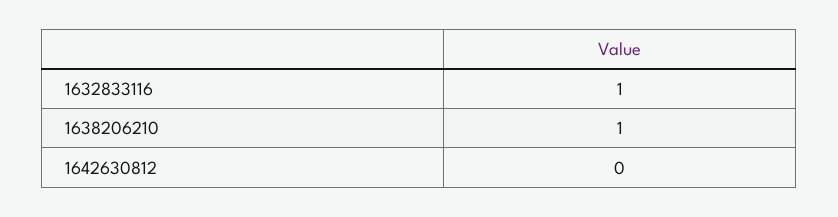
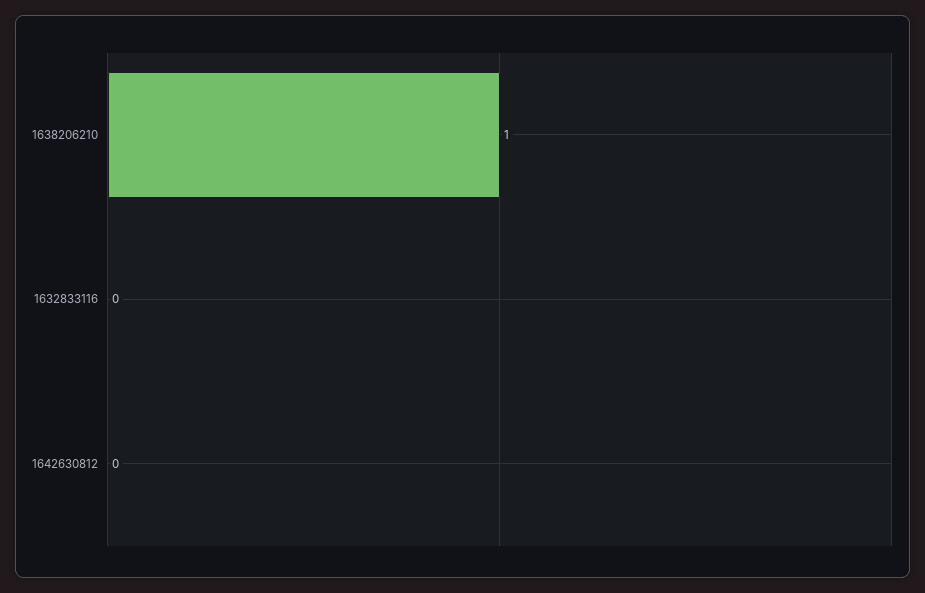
1632833116: 1 -> 0

